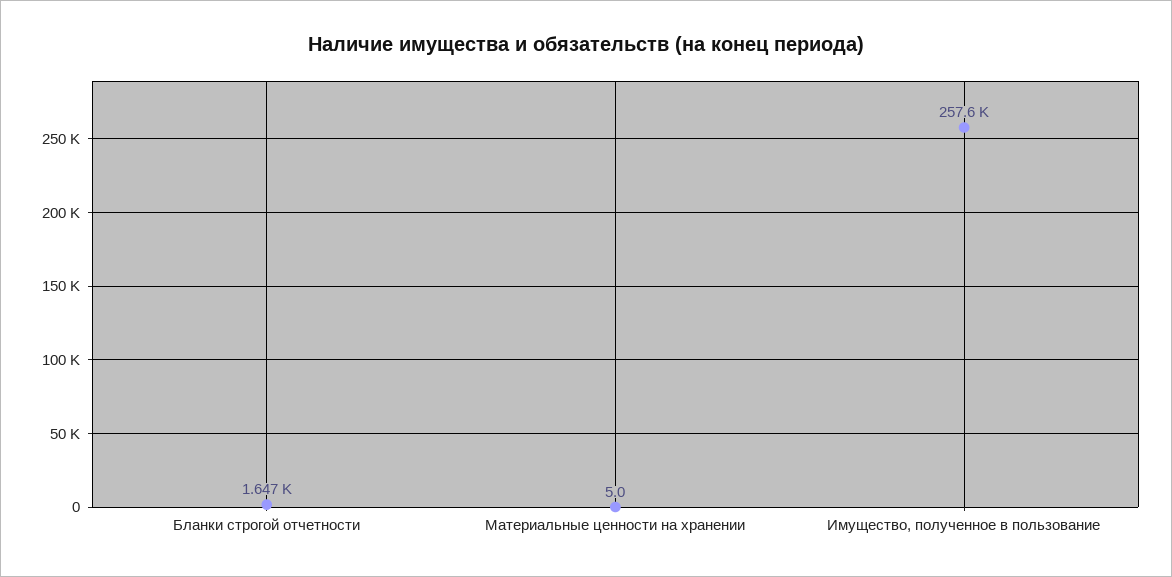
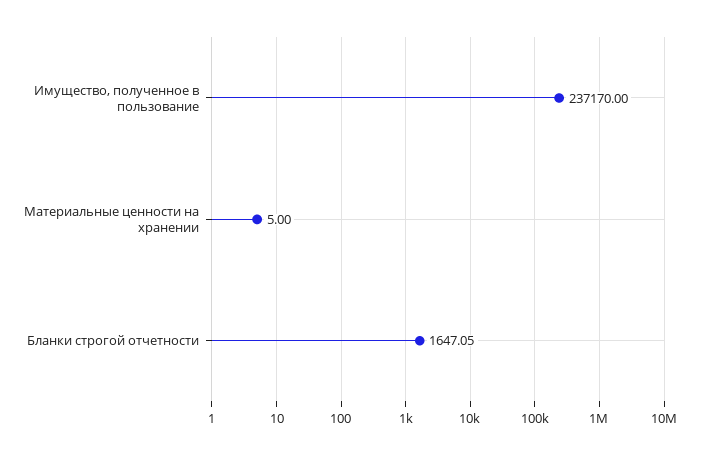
Имущество, полученное в пользование: 257600 -> 237170

